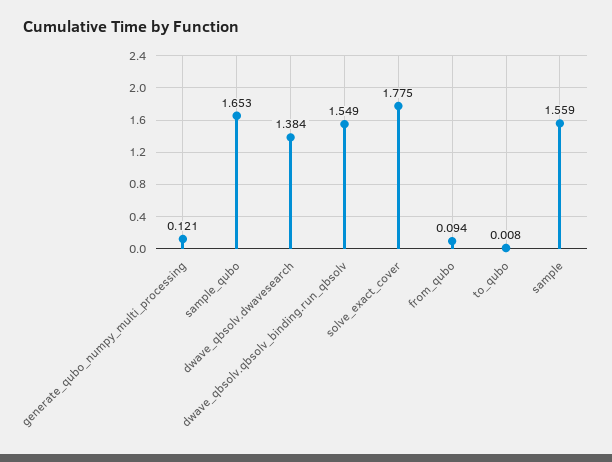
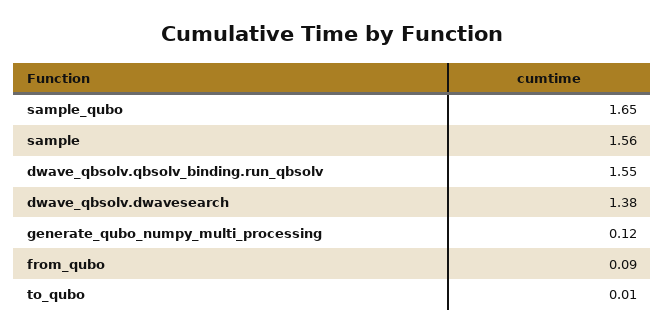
solve_exact_cover: 1.775 -> none

